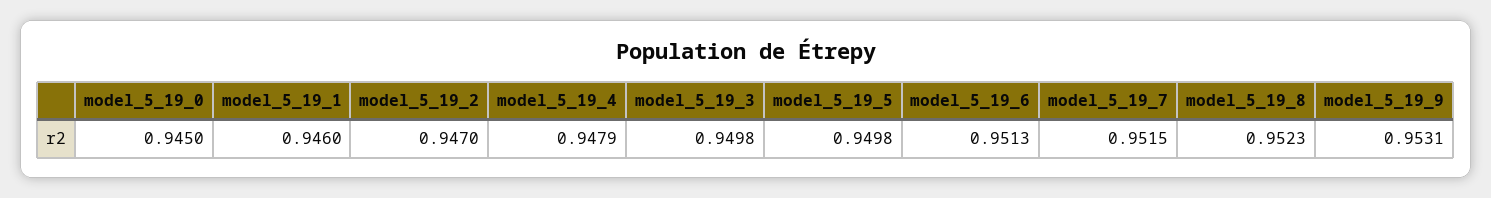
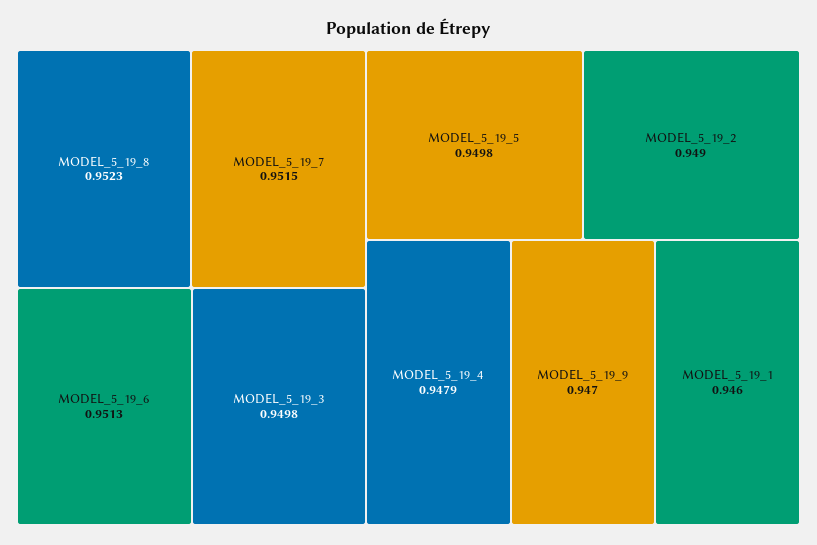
model_5_19_0: 0.945 -> none
model_5_19_2: 0.947 -> 0.949
model_5_19_9: 0.9531 -> 0.947

